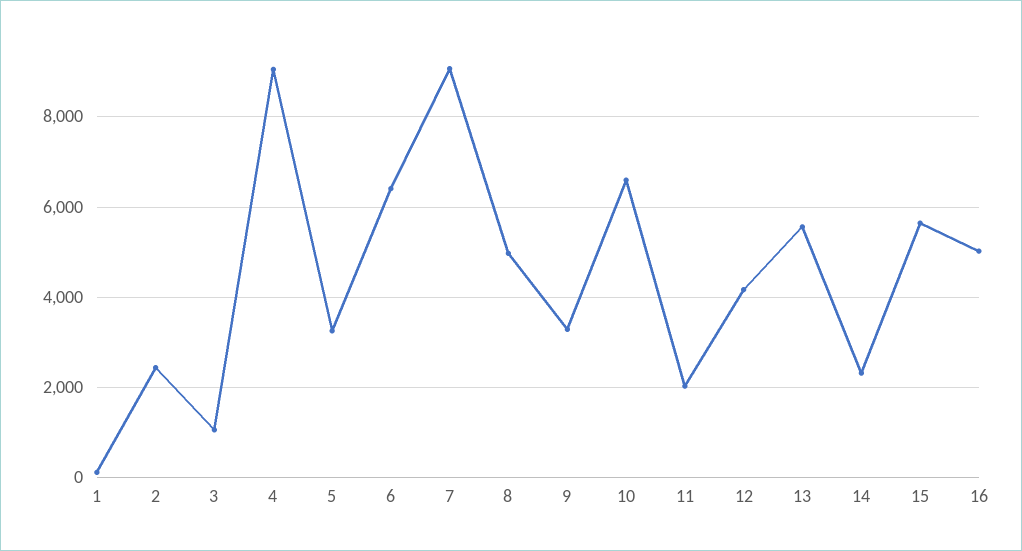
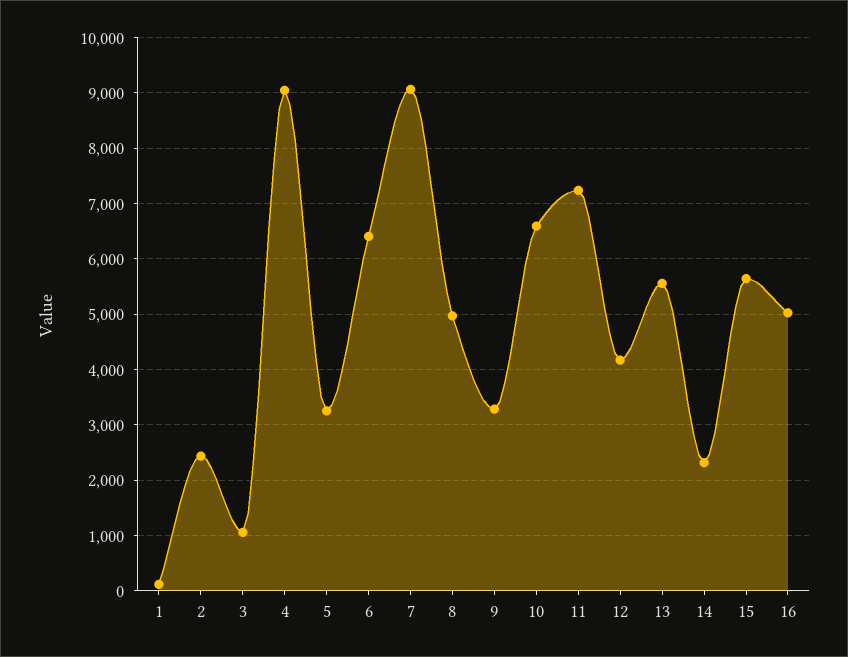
11: 2000 -> 7200

